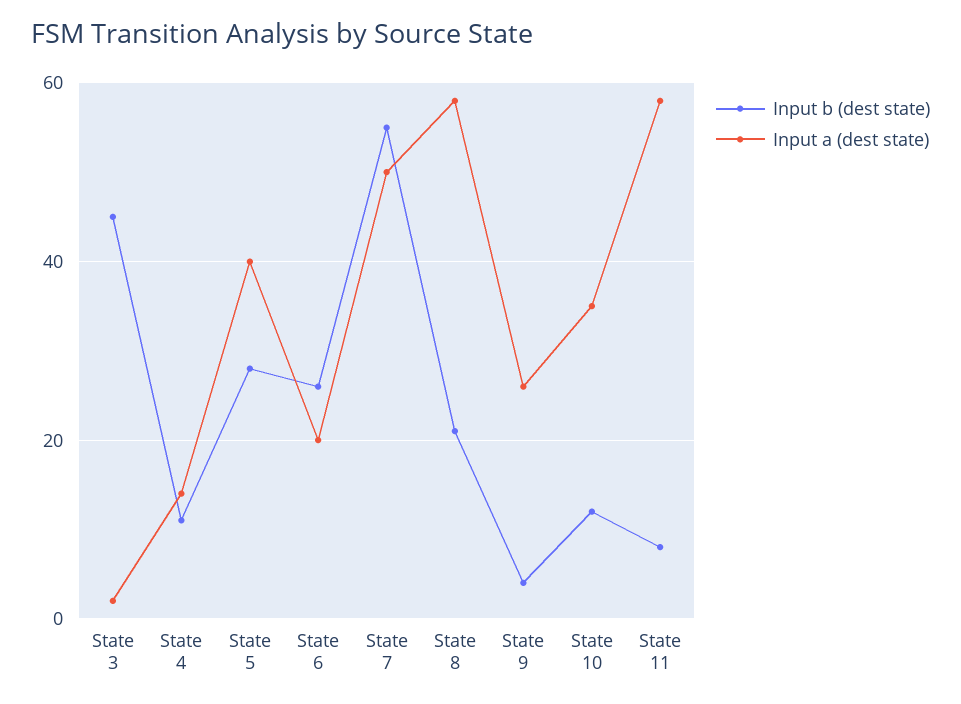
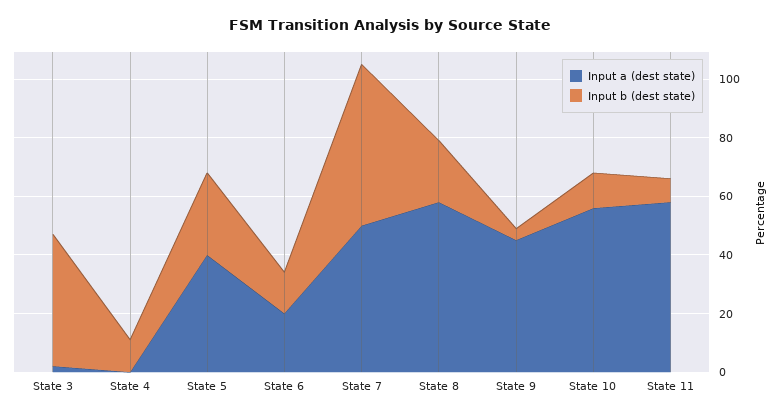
Input a (dest state), State 4: 15 -> 0
Input b (dest state), State 6: 25 -> 15
Input a (dest state), State 9: 25 -> 45
Input a (dest state), State 10: 35 -> 55

